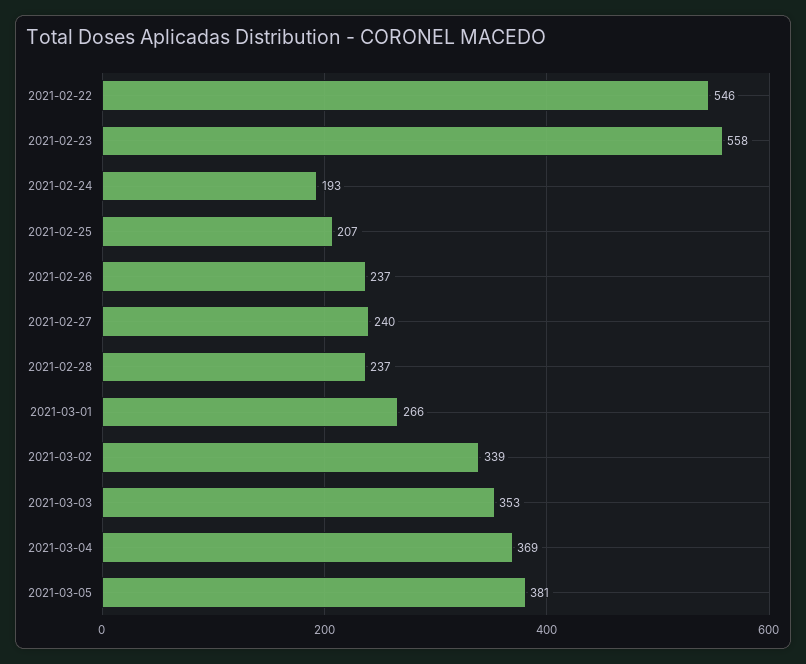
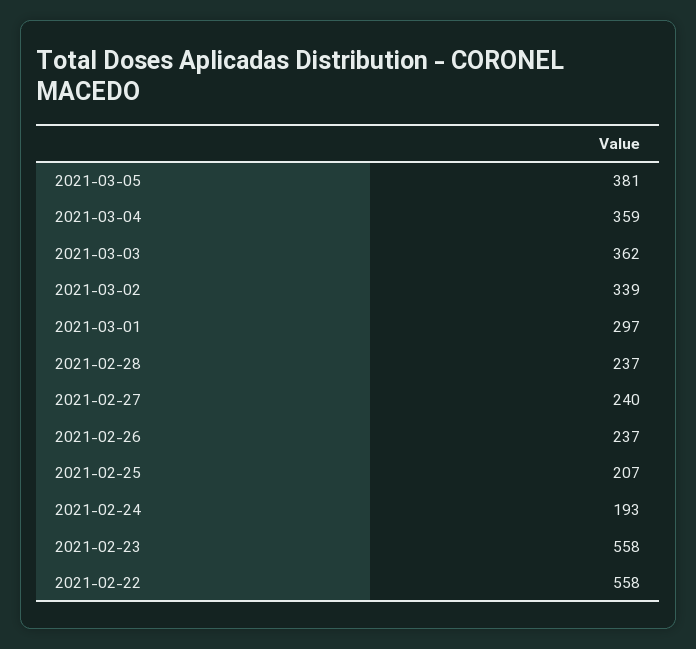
2021-02-22: 546 -> 558
2021-03-01: 266 -> 297
2021-03-03: 353 -> 362
2021-03-04: 369 -> 359

